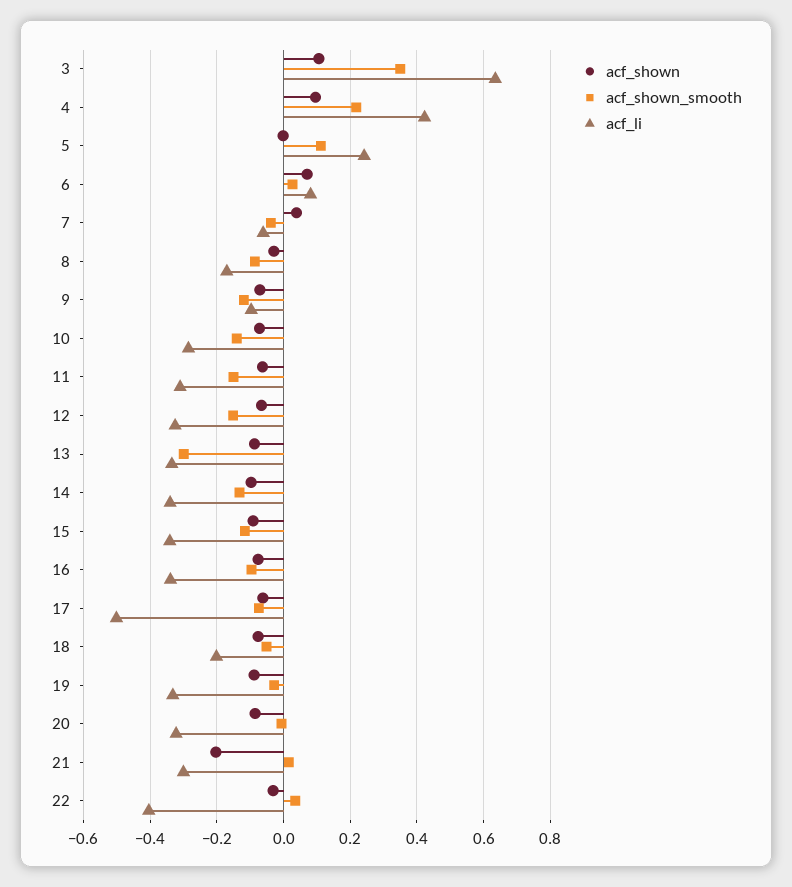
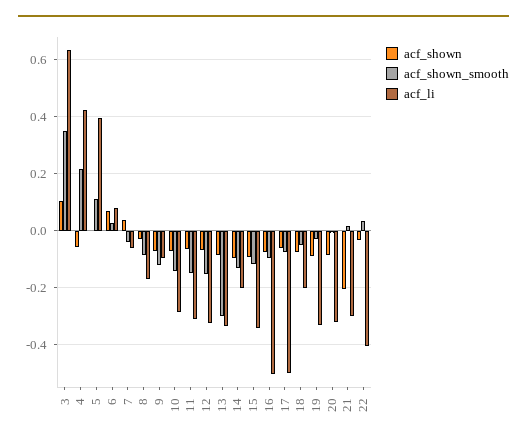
acf_shown, 4: 0.1 -> -0.05
acf_li, 5: 0.24 -> 0.4
acf_li, 14: -0.34 -> -0.2
acf_li, 16: -0.34 -> -0.5

